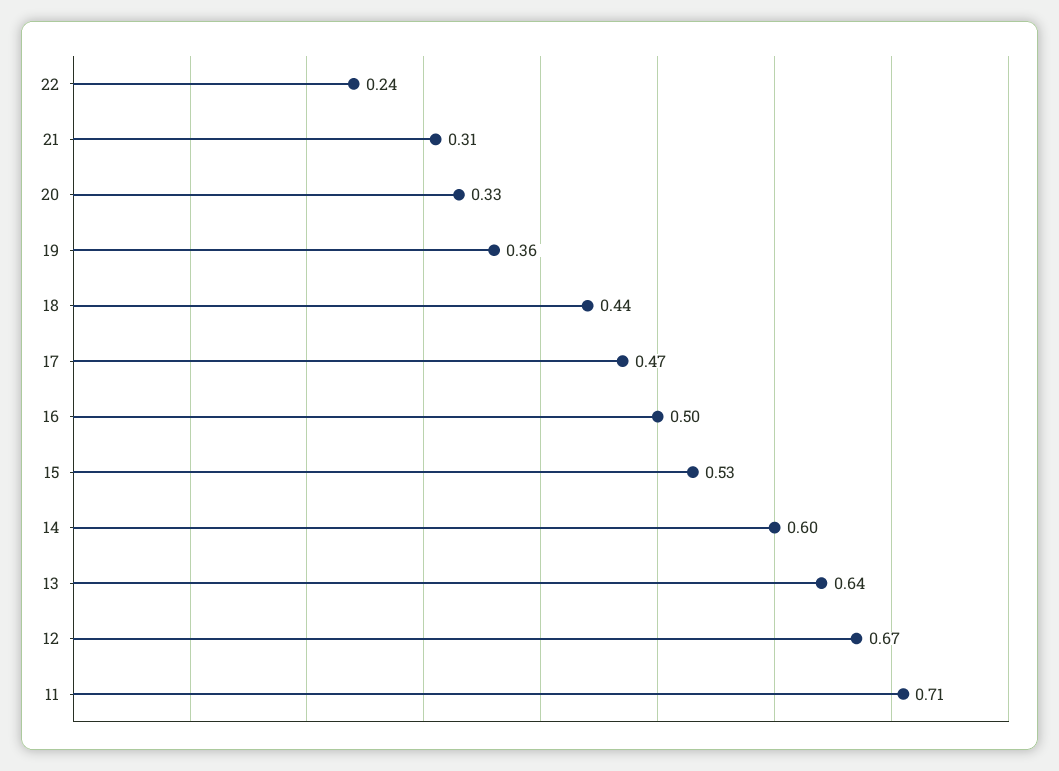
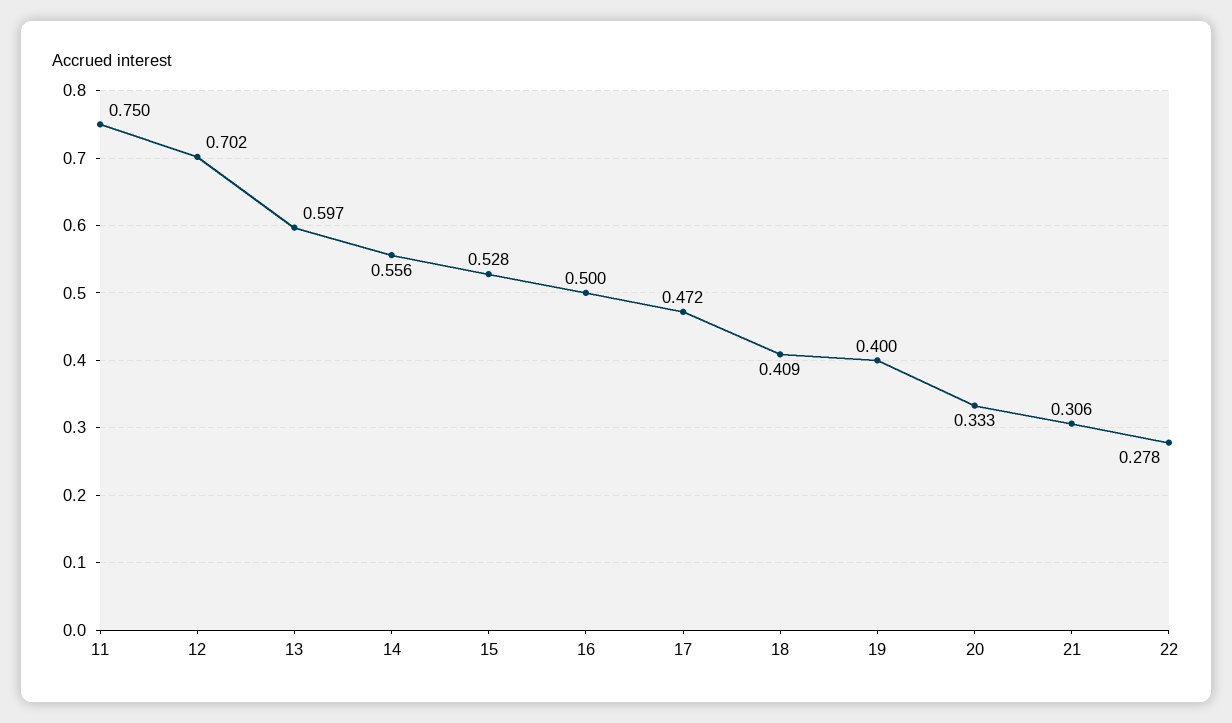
22: 0.24 -> 0.278
19: 0.36 -> 0.4
18: 0.44 -> 0.409
14: 0.6 -> 0.556
13: 0.64 -> 0.597
12: 0.67 -> 0.702
11: 0.71 -> 0.75

